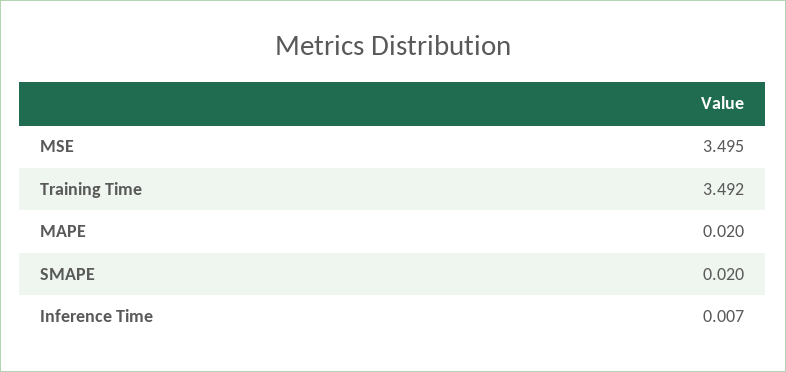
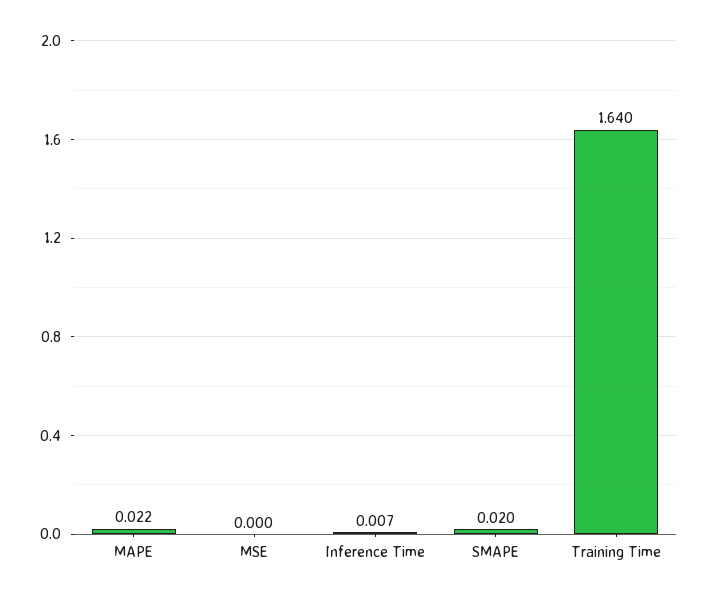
MSE: 3.495 -> 0
Training Time: 3.492 -> 1.64
MAPE: 0.02 -> 0.022

